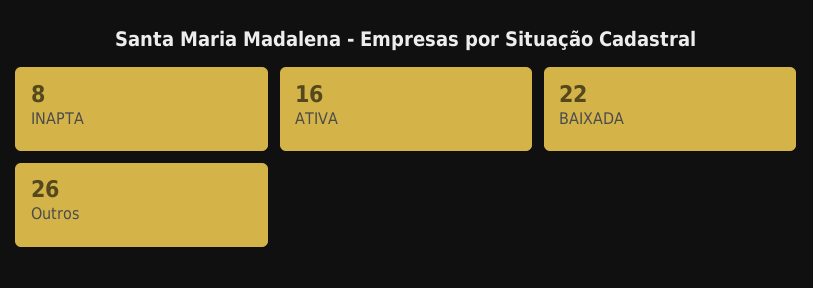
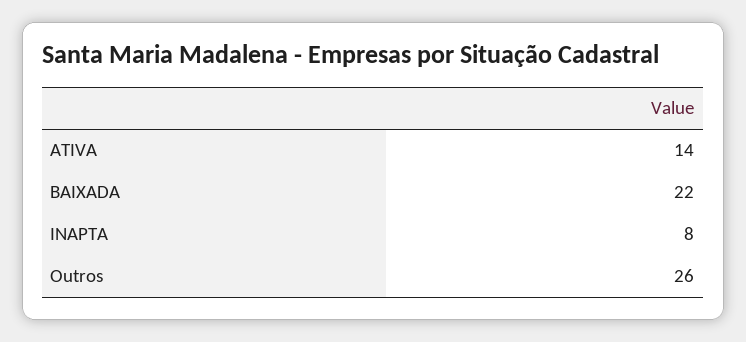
ATIVA: 16 -> 14

